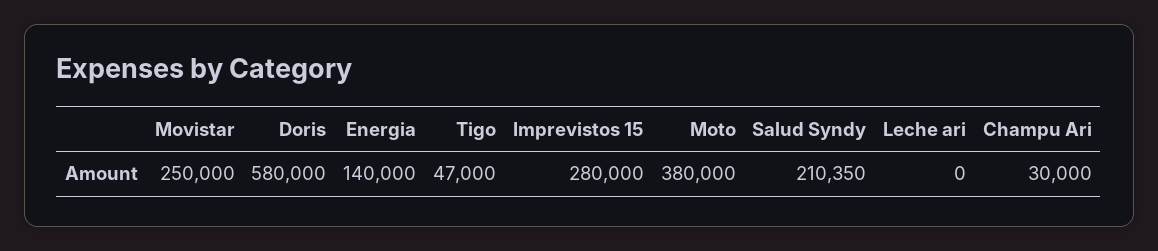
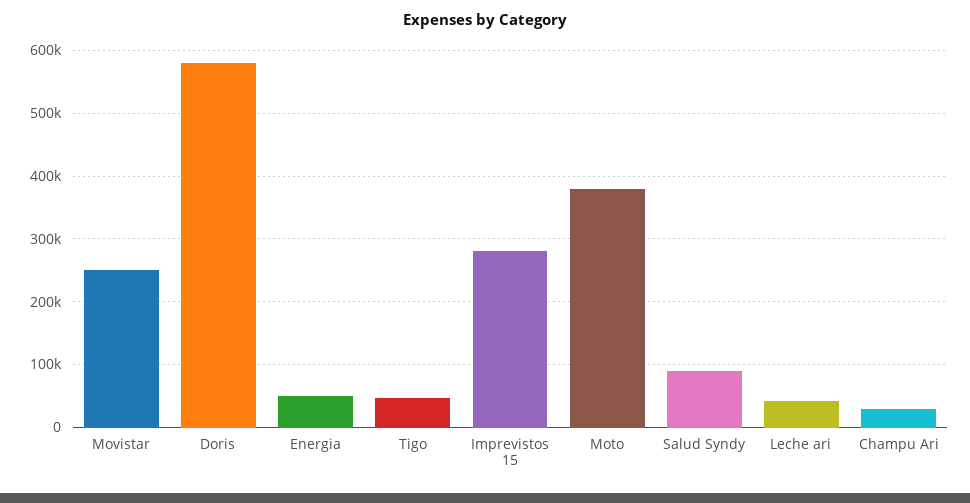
Energia: 140000 -> 50000
Salud Syndy: 210350 -> 90000
Leche ari: 0 -> 40000

